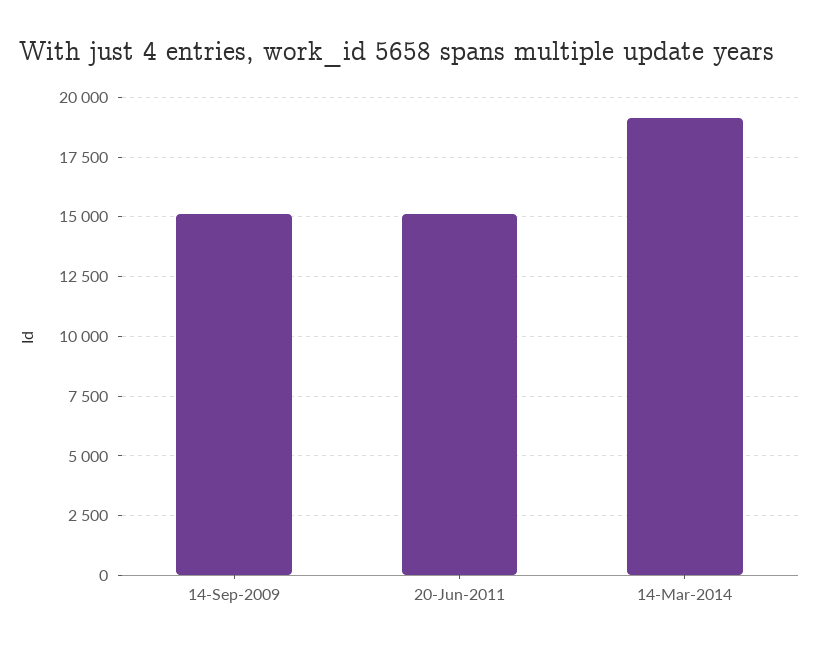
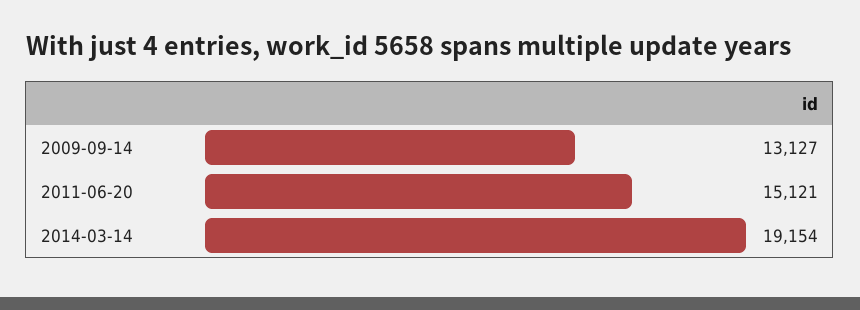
14-Sep-2009: 15000 -> 13127

